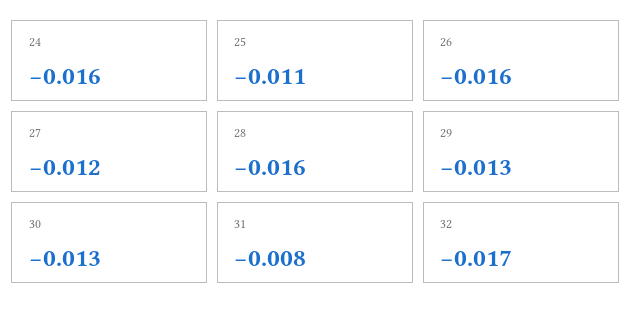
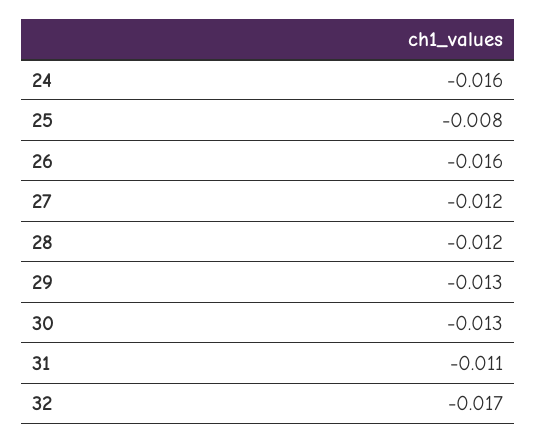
25: -0.011 -> -0.008
28: -0.016 -> -0.012
31: -0.008 -> -0.011

